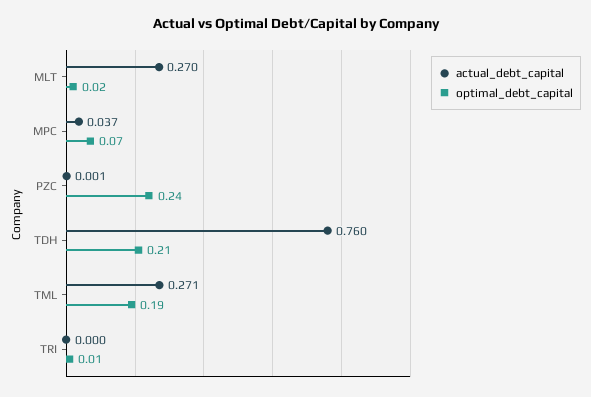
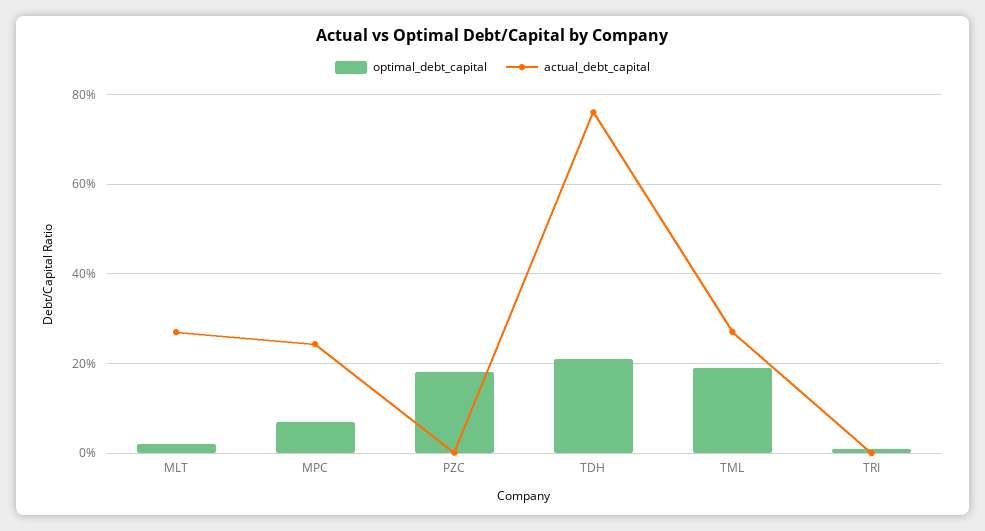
actual_debt_capital, MPC: 0.037 -> 0.24
optimal_debt_capital, PZC: 0.24 -> 0.18

